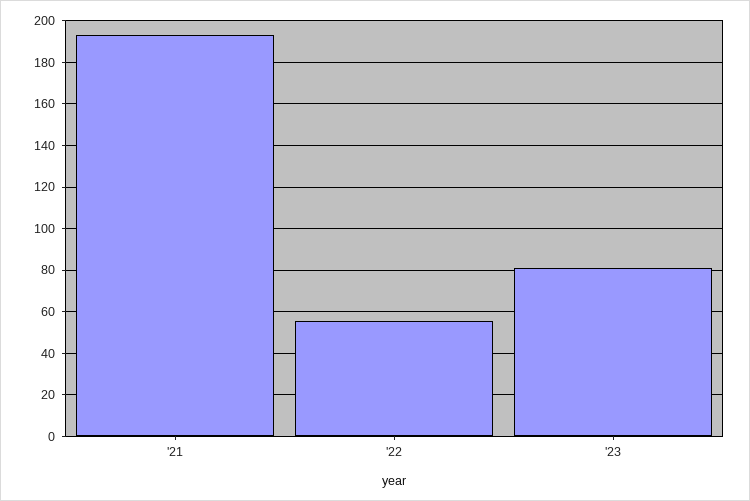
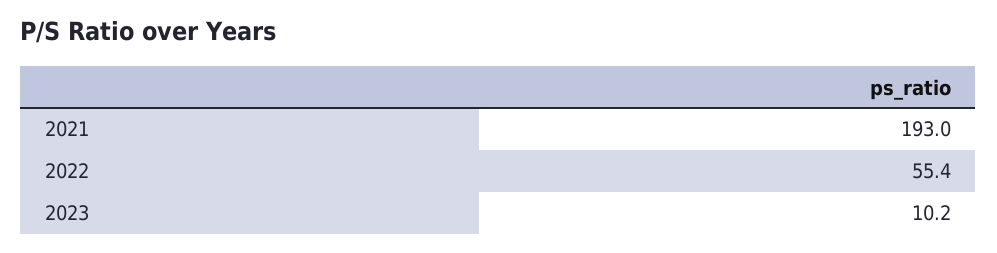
'23: 80 -> 10.2

